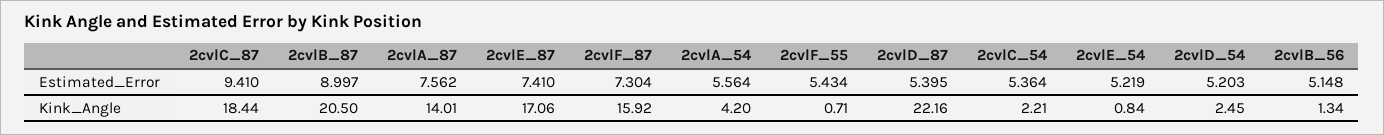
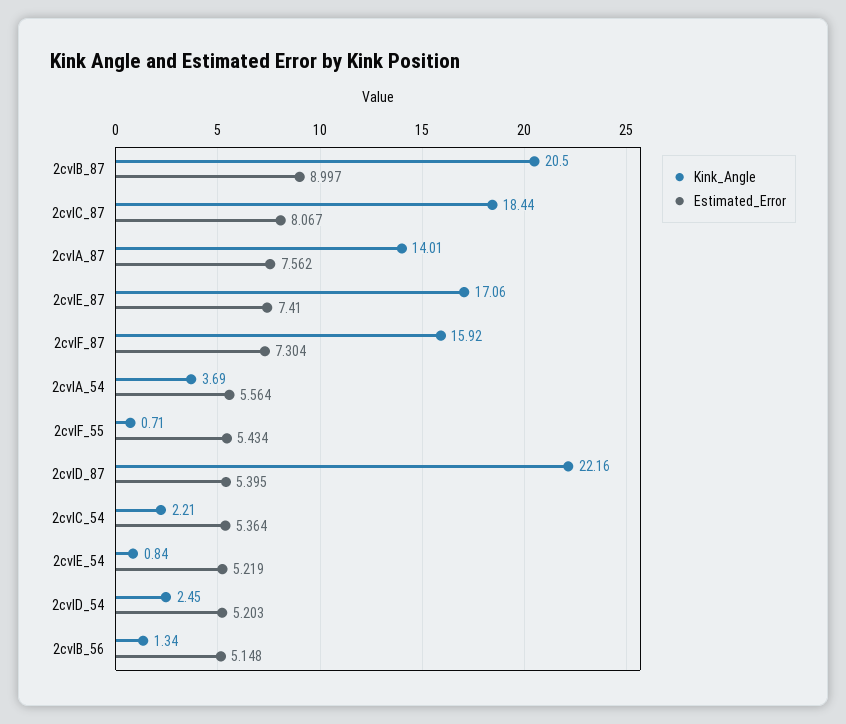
Estimated_Error, 2cvlC_87: 9.41 -> 8.067
Kink_Angle, 2cvlA_54: 4.2 -> 3.69

